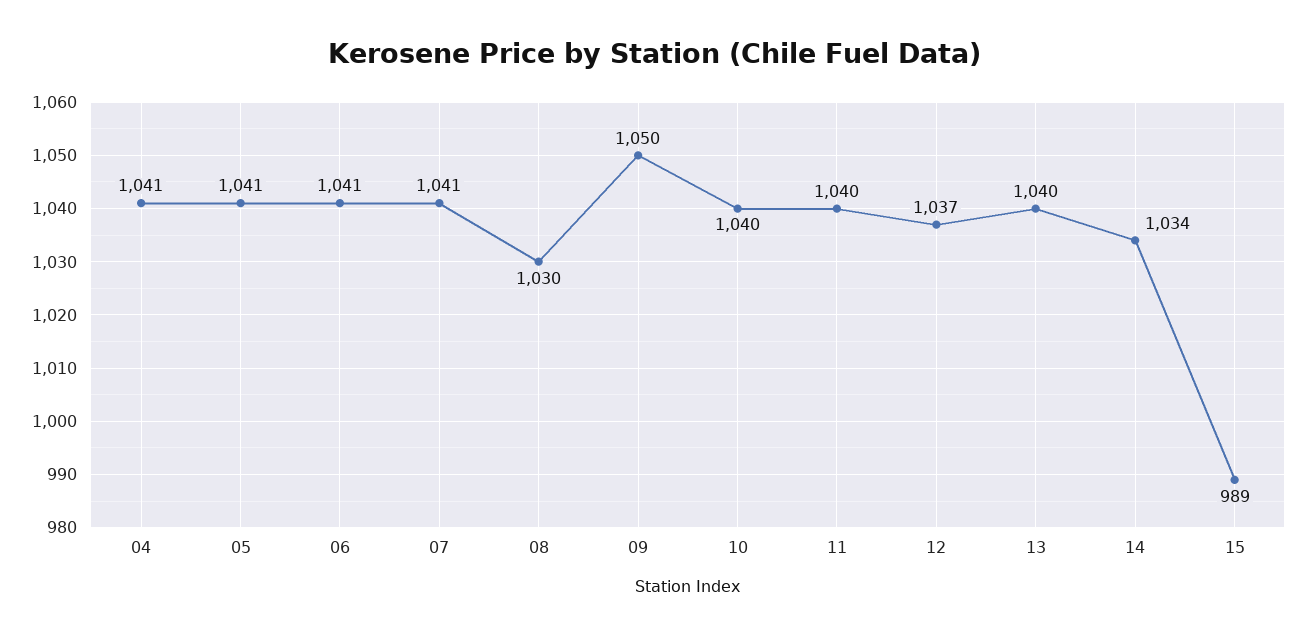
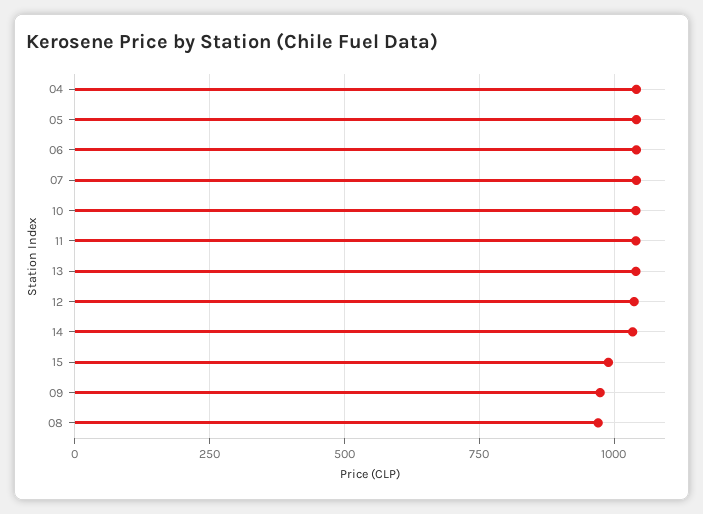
08: 1030 -> 975
09: 1050 -> 975

